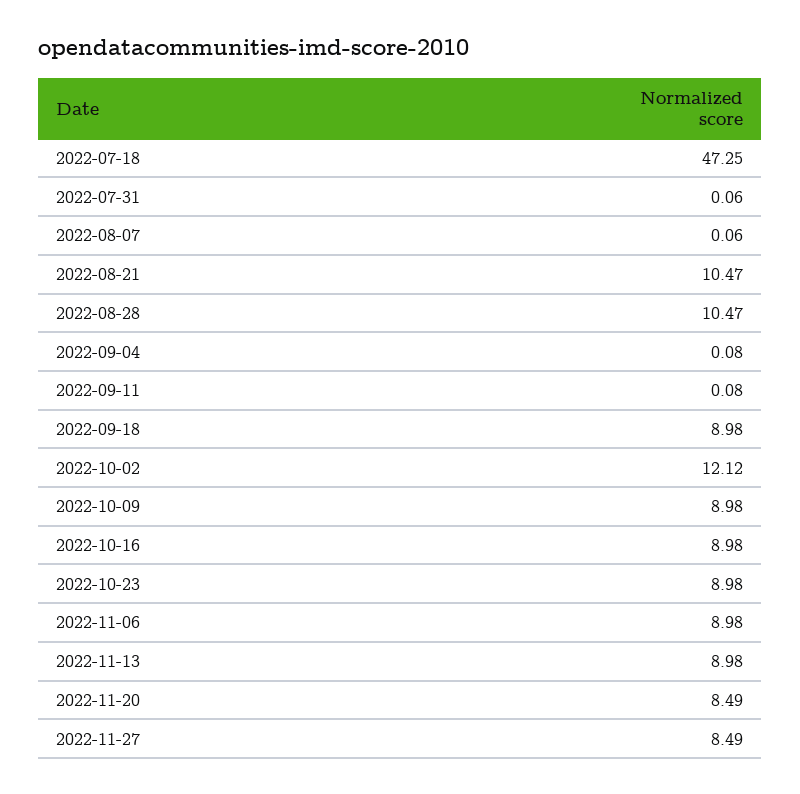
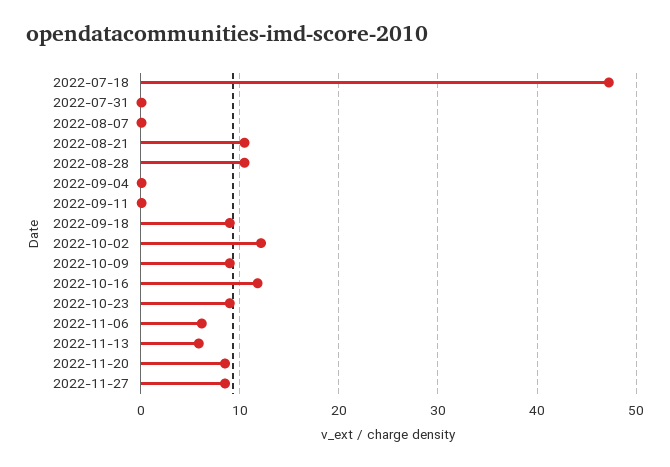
2022-10-16: 8.98 -> 12
2022-11-06: 8.98 -> 6
2022-11-13: 8.98 -> 6

